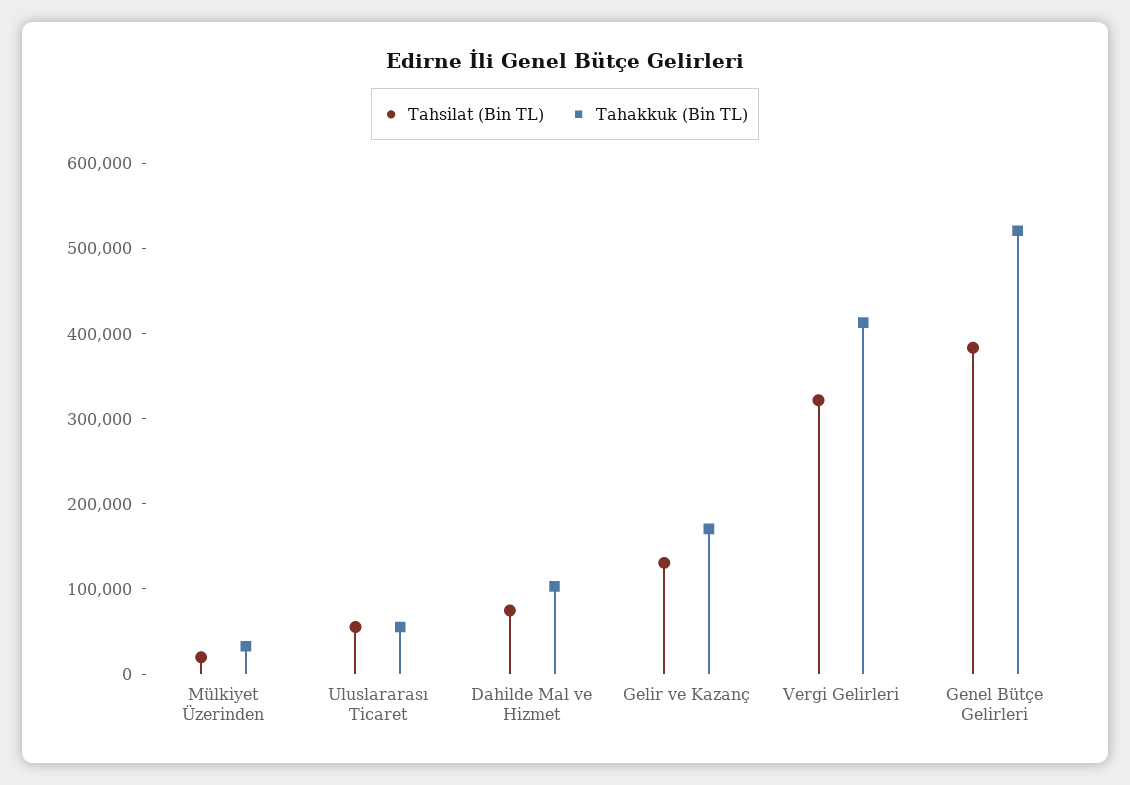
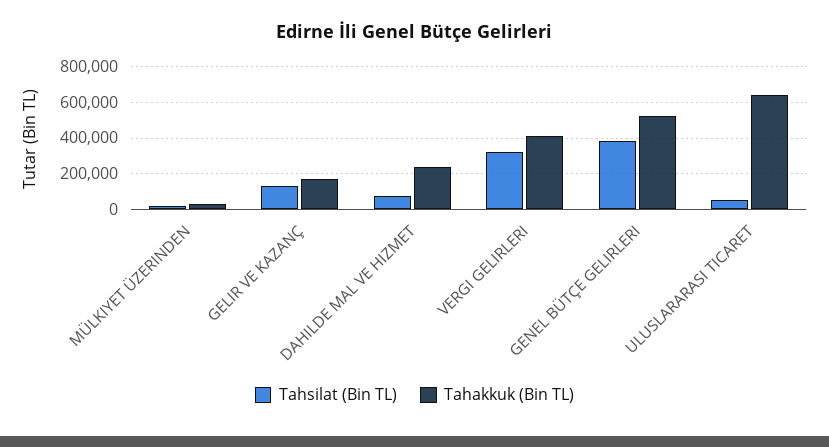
Tahakkuk (Bin TL), Uluslararası Ticaret: 60000 -> 650000
Tahakkuk (Bin TL), Dahilde Mal ve Hizmet: 100000 -> 250000

